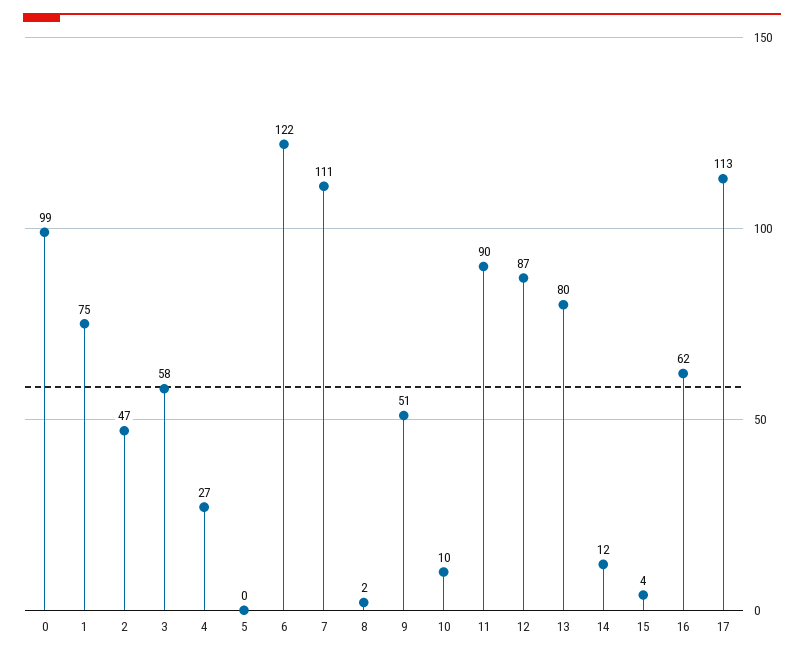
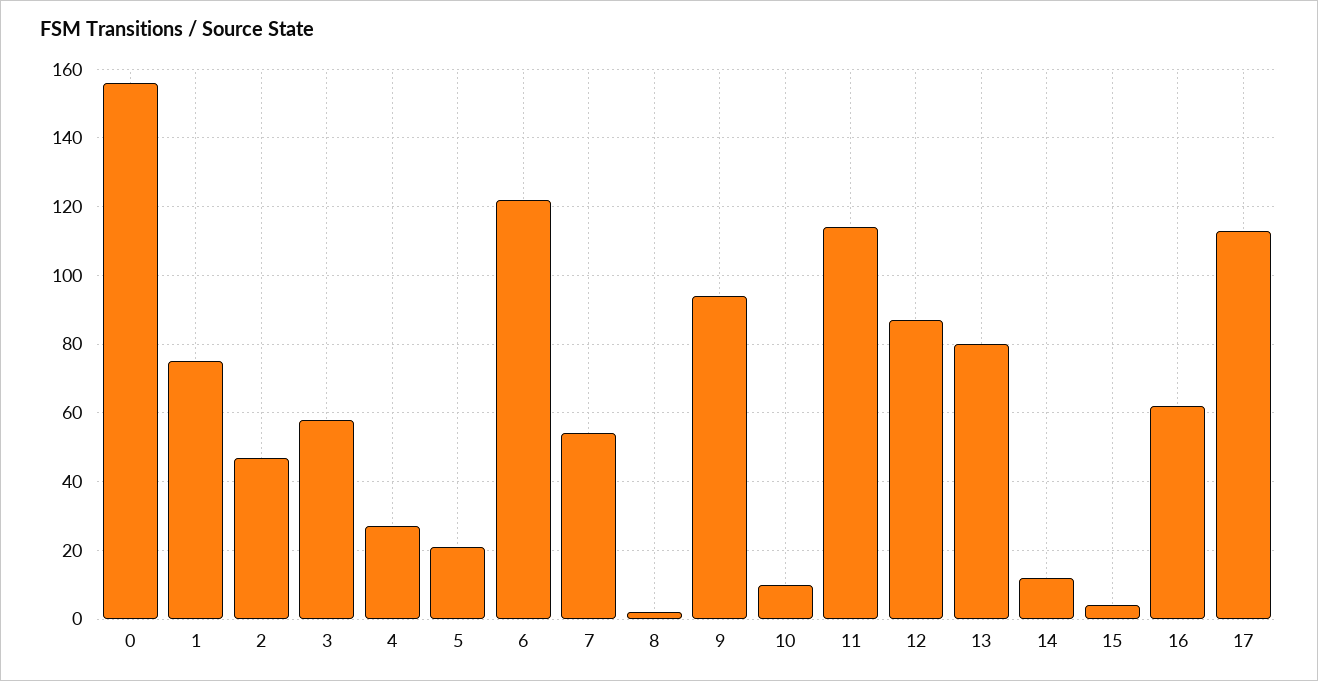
0: 99 -> 155
5: 0 -> 20
7: 111 -> 55
9: 51 -> 95
11: 90 -> 115

